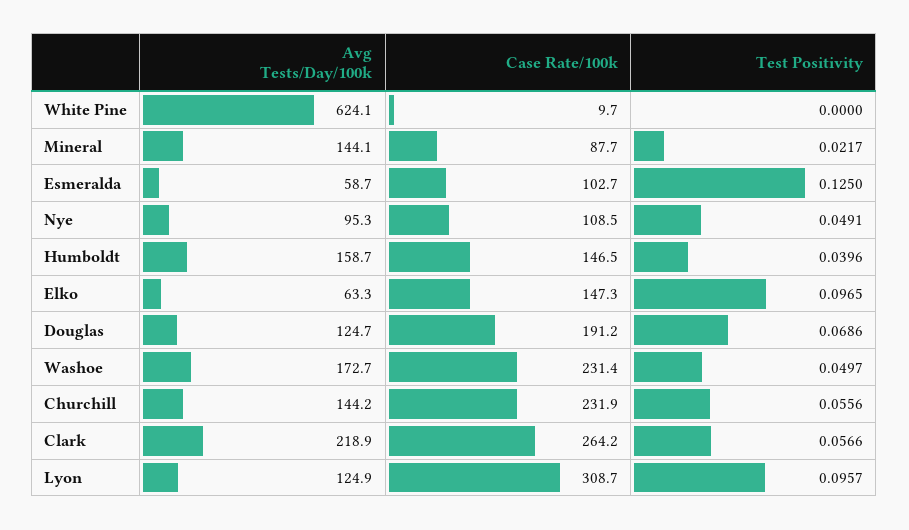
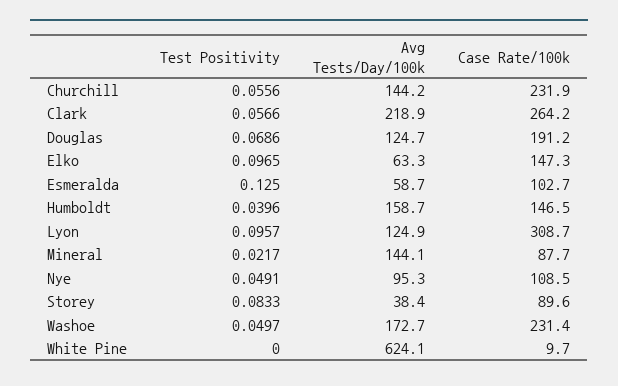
Test Positivity, Storey: none -> 0.0833
Avg Tests/Day/100k, Storey: none -> 38.4
Case Rate/100k, Storey: none -> 89.6

